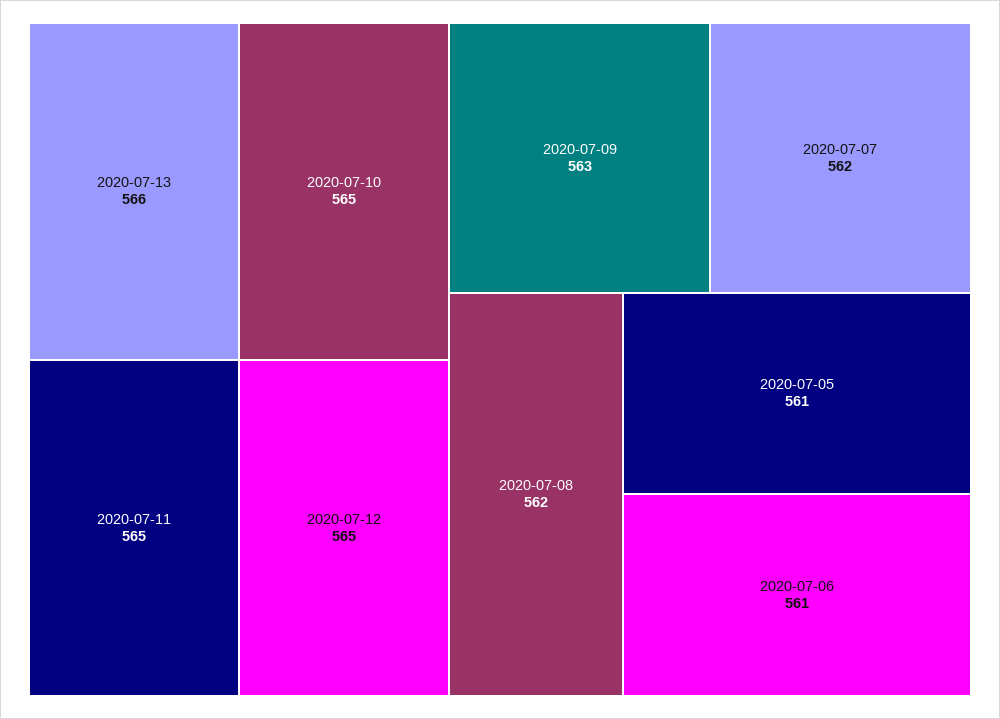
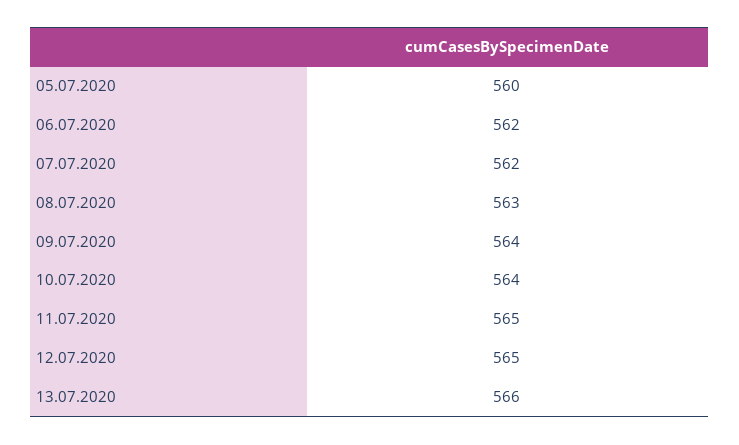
2020-07-10: 565 -> 564
2020-07-09: 563 -> 564
2020-07-08: 562 -> 563
2020-07-05: 561 -> 560
2020-07-06: 561 -> 562

